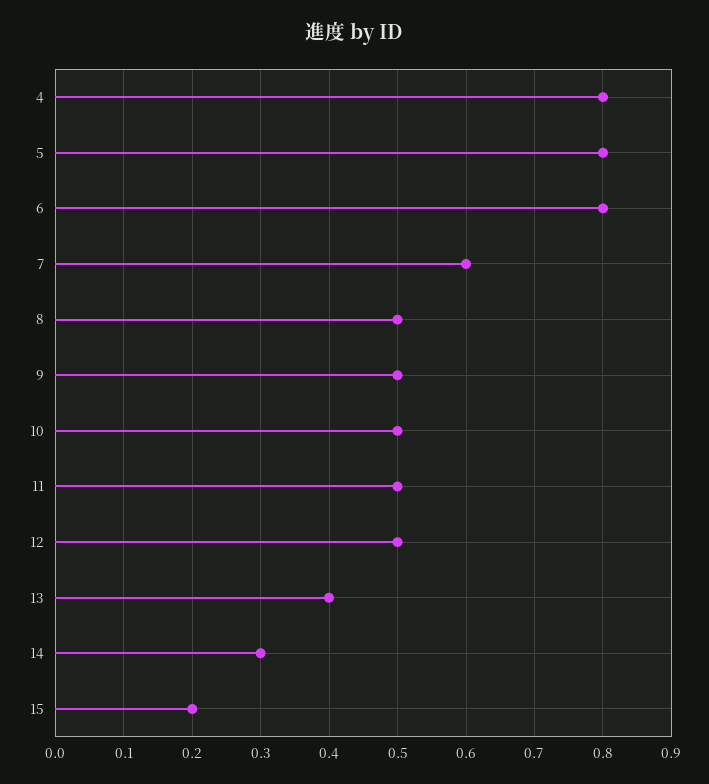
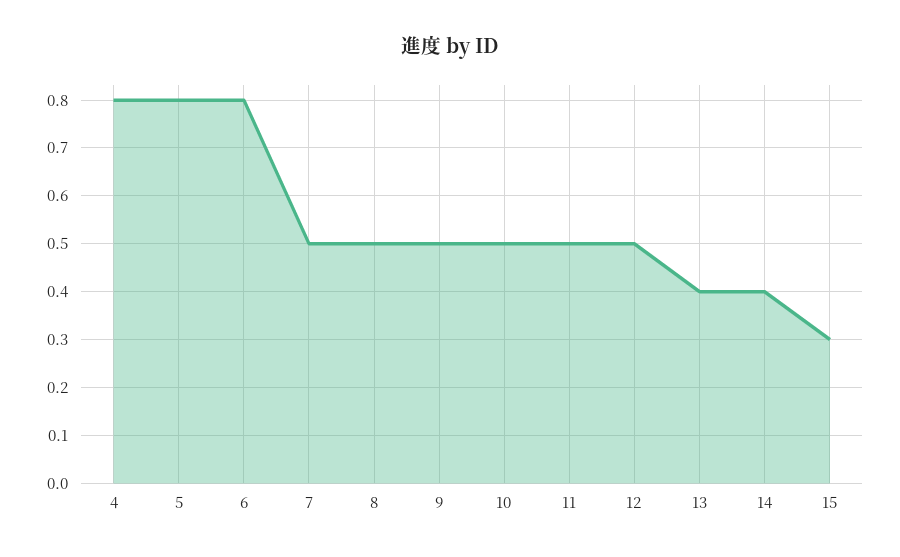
7: 0.6 -> 0.5
14: 0.3 -> 0.4
15: 0.2 -> 0.3

